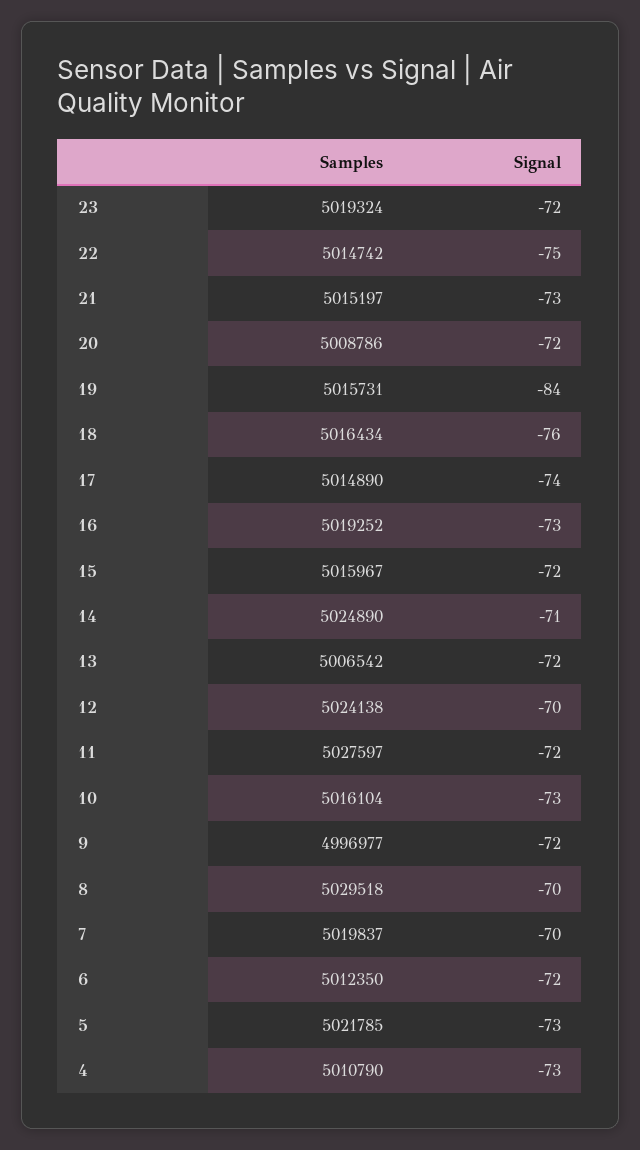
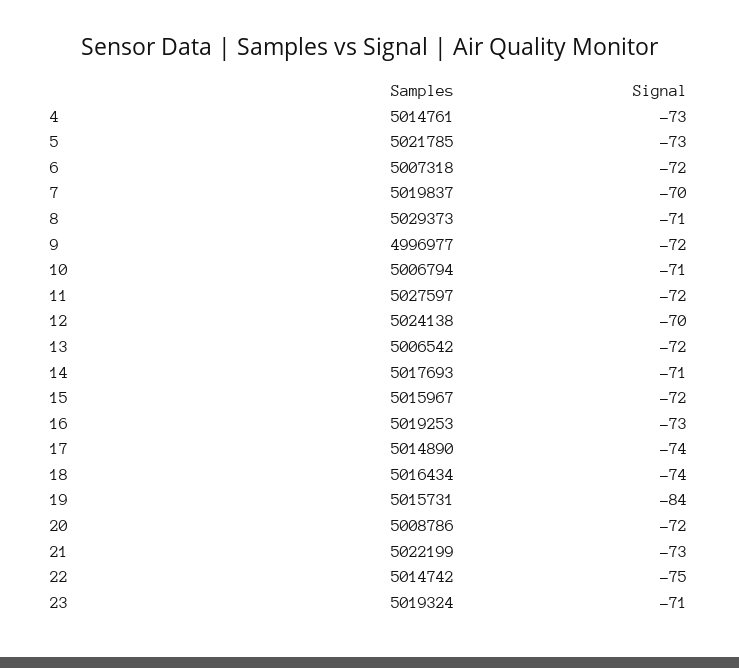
Signal, 23: -72 -> -71
Samples, 21: 5015197 -> 5022199
Signal, 18: -76 -> -74
Samples, 16: 5019252 -> 5019253
Samples, 14: 5024890 -> 5017693
Samples, 10: 5016104 -> 5006794
Signal, 10: -73 -> -71
Samples, 8: 5029518 -> 5029373
Signal, 8: -70 -> -71
Samples, 6: 5012350 -> 5007318
Samples, 4: 5010790 -> 5014761

